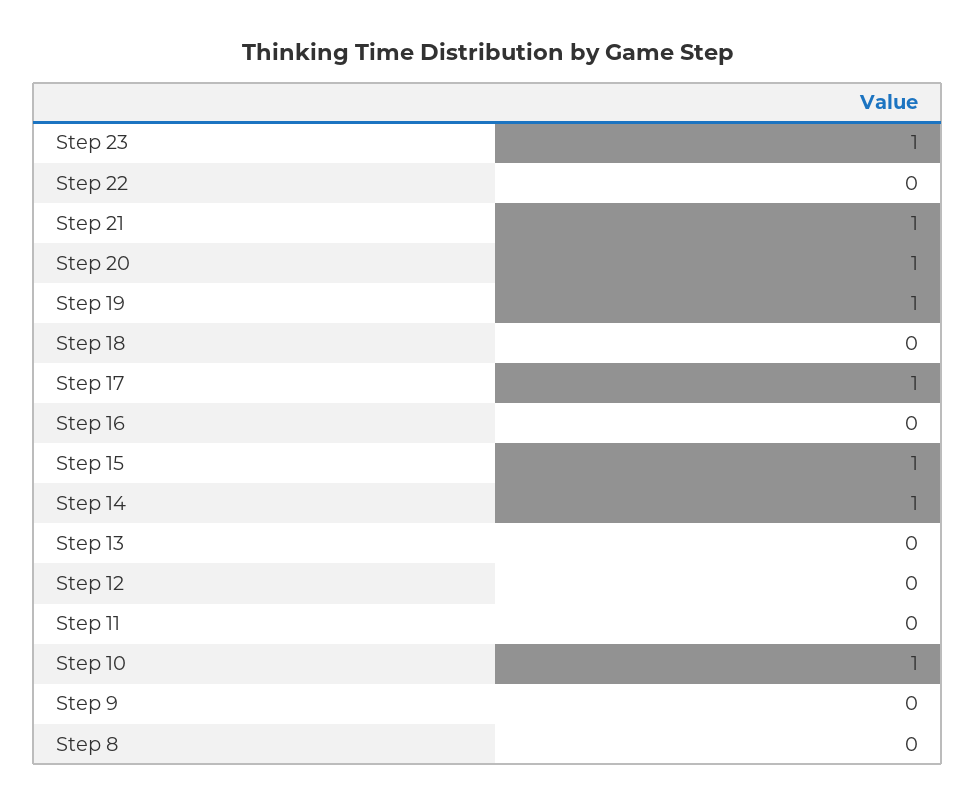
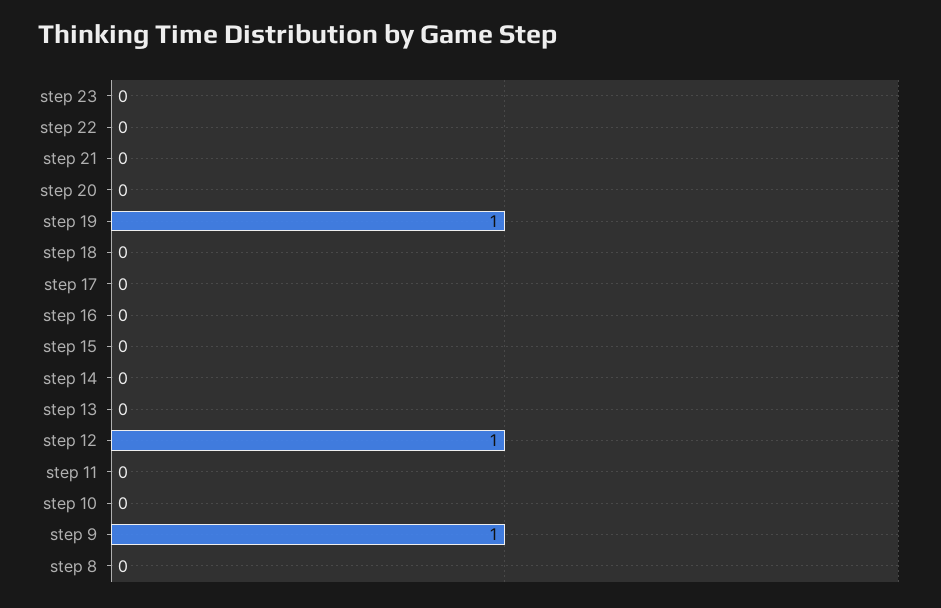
Step 23: 1 -> 0
Step 21: 1 -> 0
Step 20: 1 -> 0
Step 17: 1 -> 0
Step 15: 1 -> 0
Step 14: 1 -> 0
Step 12: 0 -> 1
Step 10: 1 -> 0
Step 9: 0 -> 1

